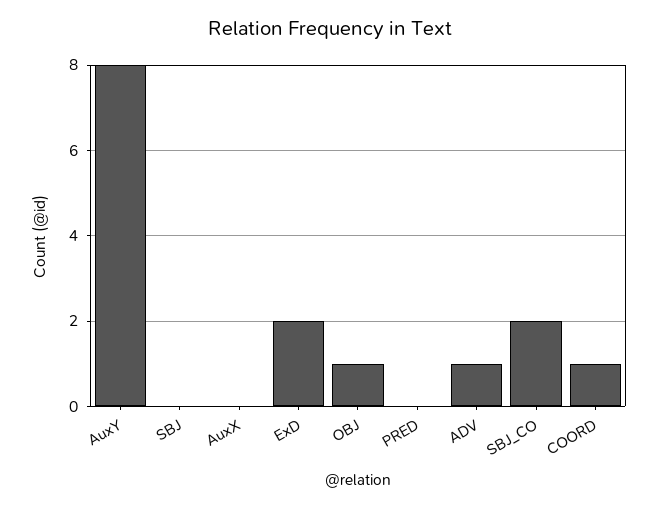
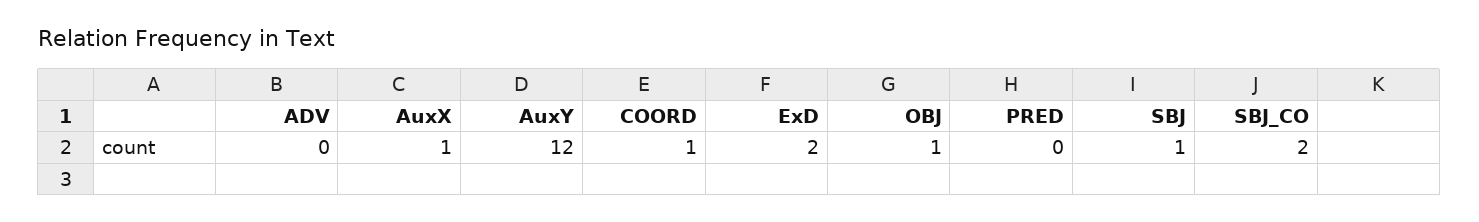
AuxY: 8 -> 12
SBJ: 0 -> 1
AuxX: 0 -> 1
ADV: 1 -> 0

